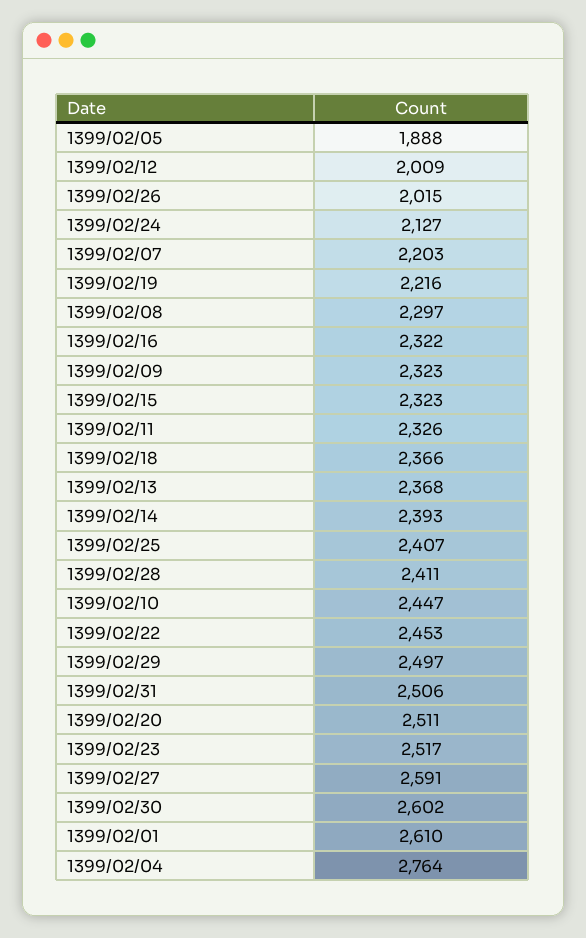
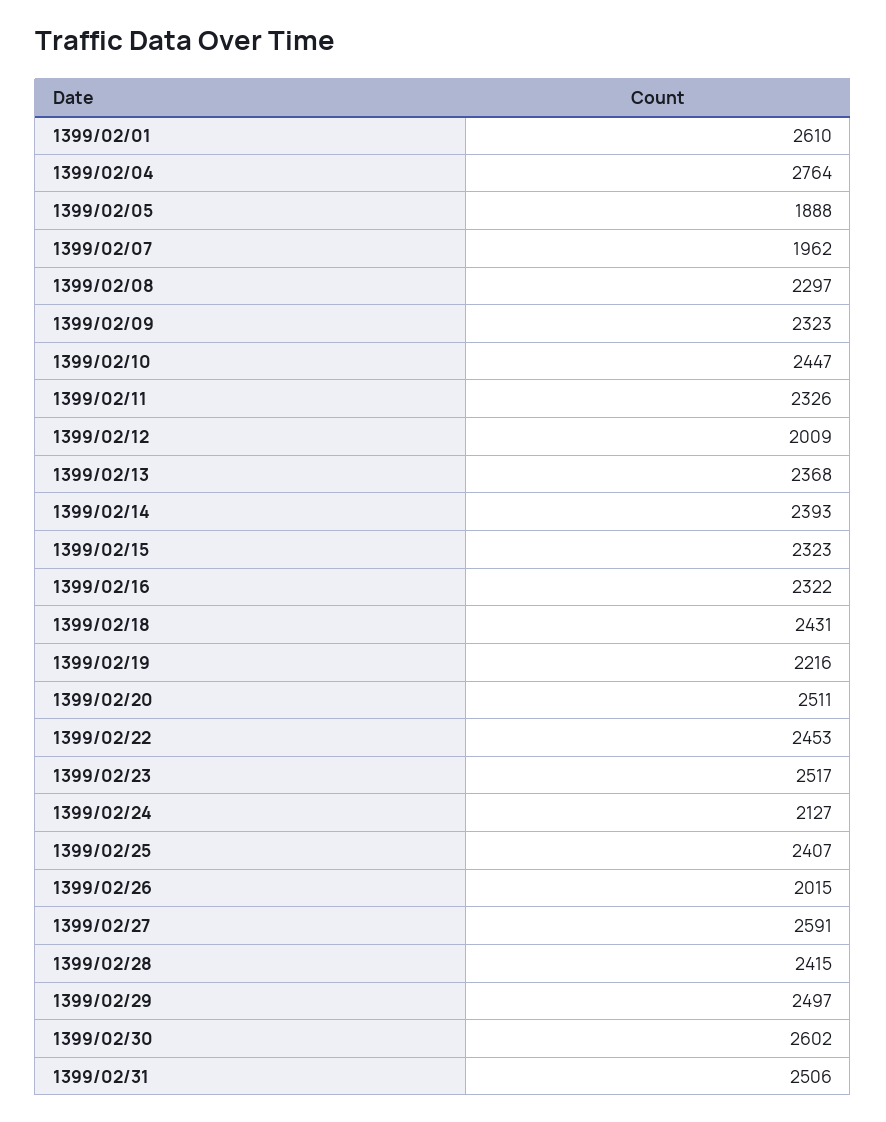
1399/02/07: 2203 -> 1962
1399/02/18: 2366 -> 2431
1399/02/28: 2411 -> 2415

